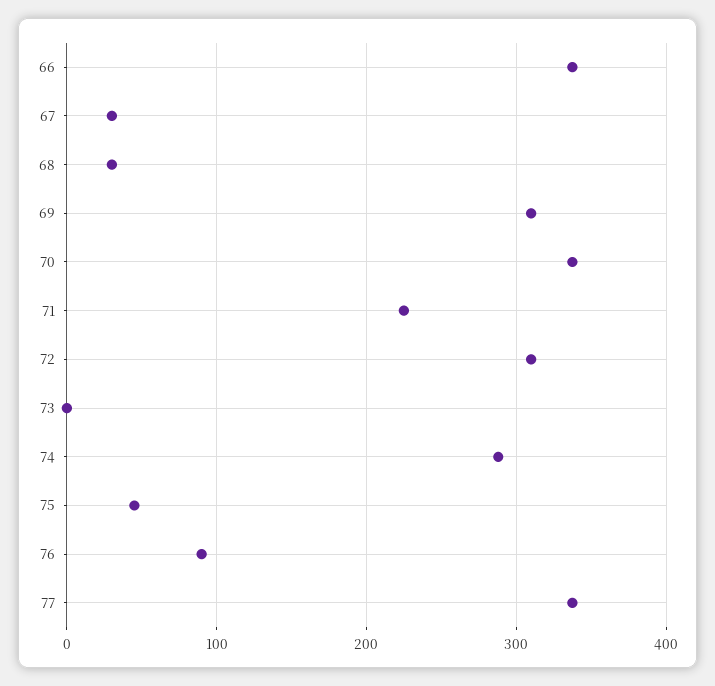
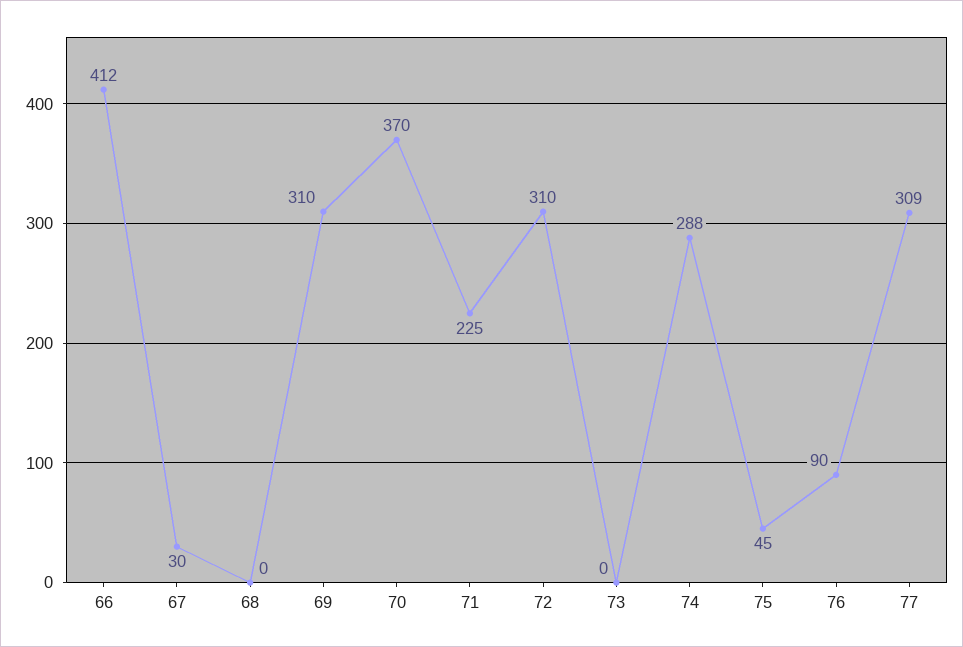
66: 340 -> 412
68: 30 -> 0
70: 340 -> 370
77: 340 -> 309

